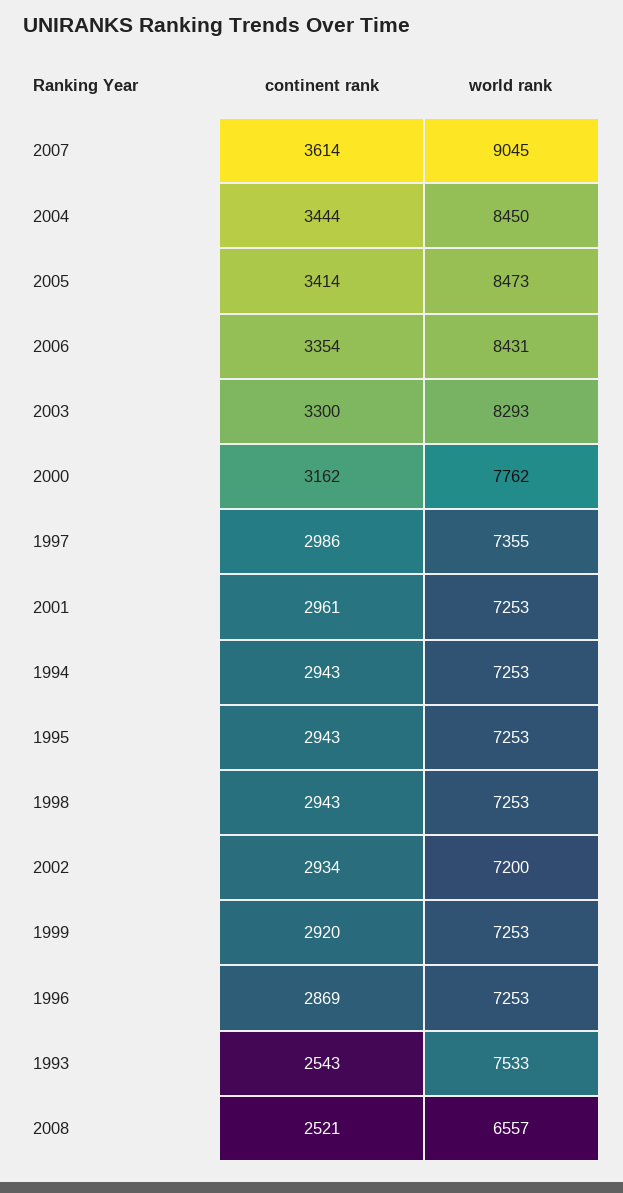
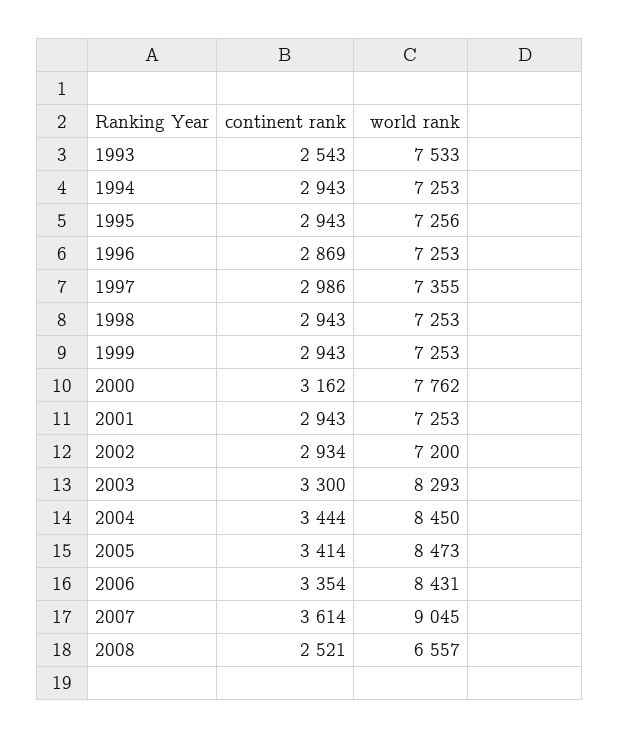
continent rank, 2001: 2961 -> 2943
world rank, 1995: 7253 -> 7256
continent rank, 1999: 2920 -> 2943

